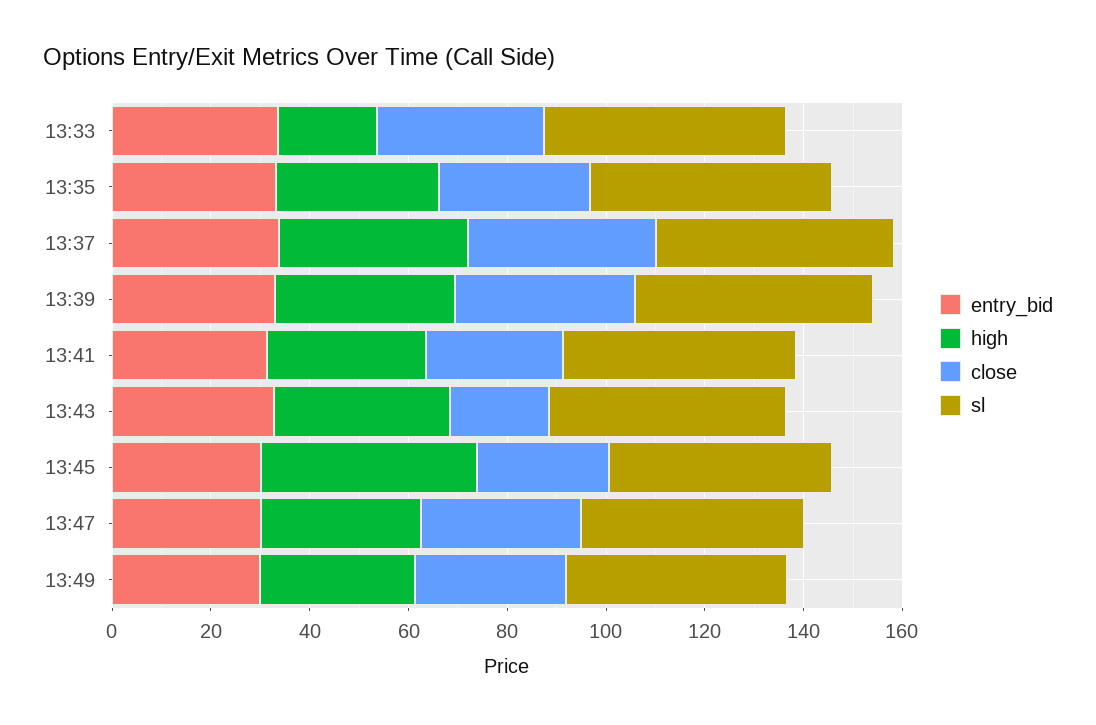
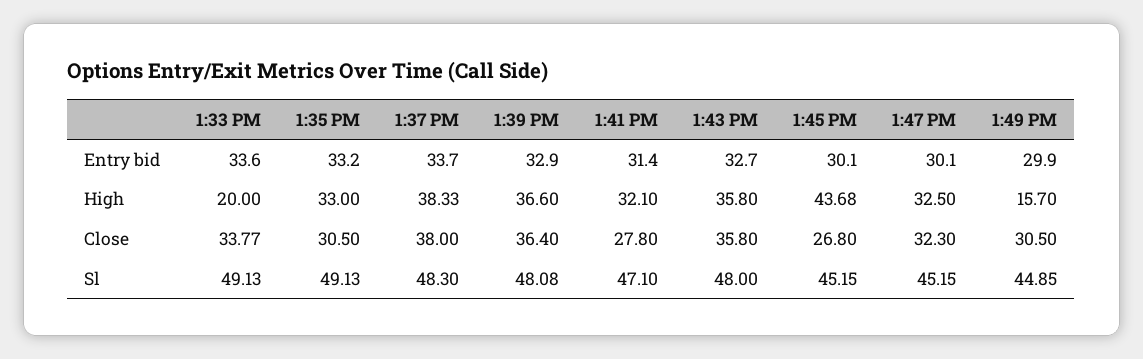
close, 13:43: 20 -> 35.8
high, 13:49: 30 -> 15.7

